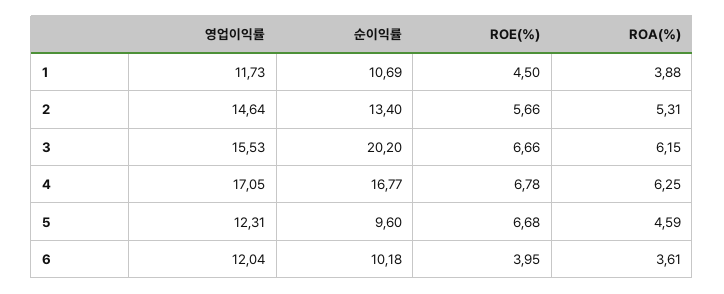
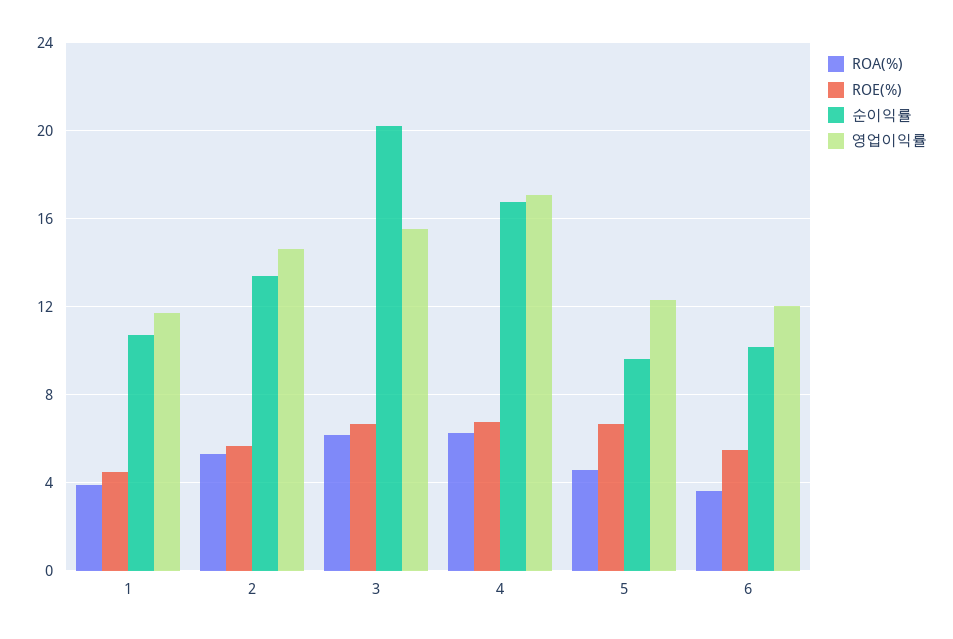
ROE(%), 6: 3.95 -> 5.5

